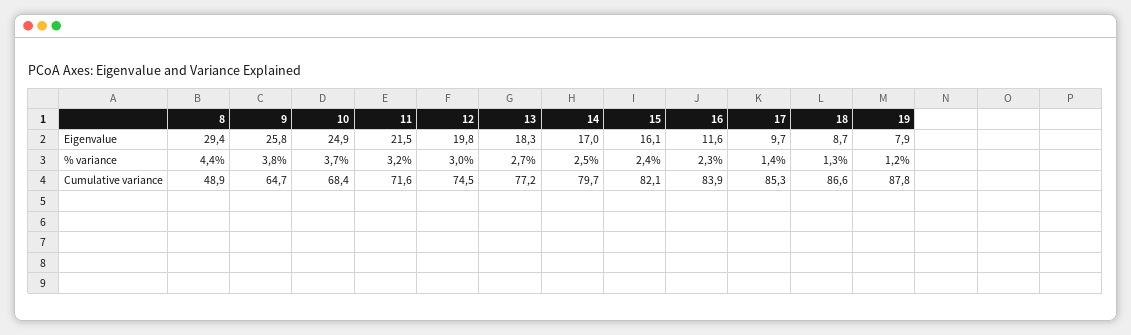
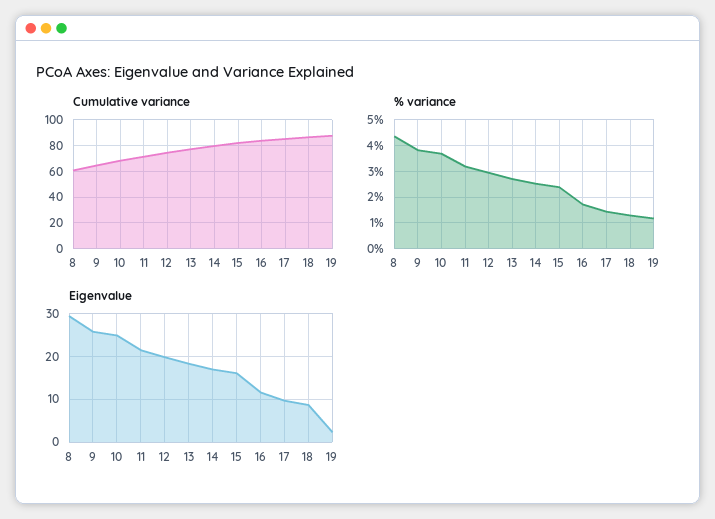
Eigenvalue, 19: 7.9 -> 2
% variance, 16: 2.3 -> 1.75
Cumulative variance, 8: 48.9 -> 60

